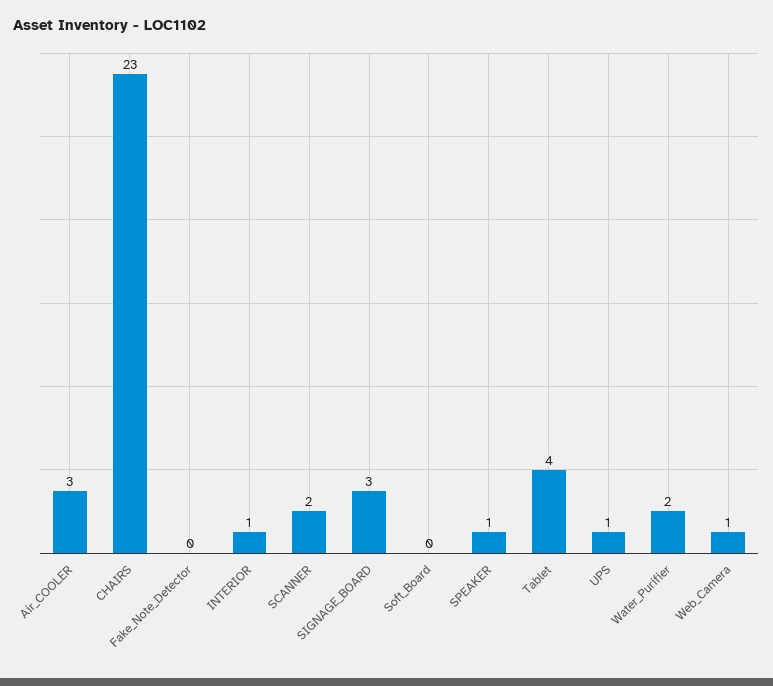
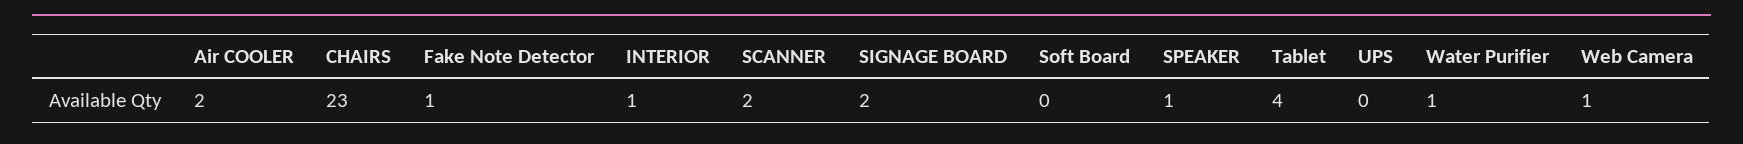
Air_COOLER: 3 -> 2
Fake_Note_Detector: 0 -> 1
SIGNAGE_BOARD: 3 -> 2
UPS: 1 -> 0
Water_Purifier: 2 -> 1

